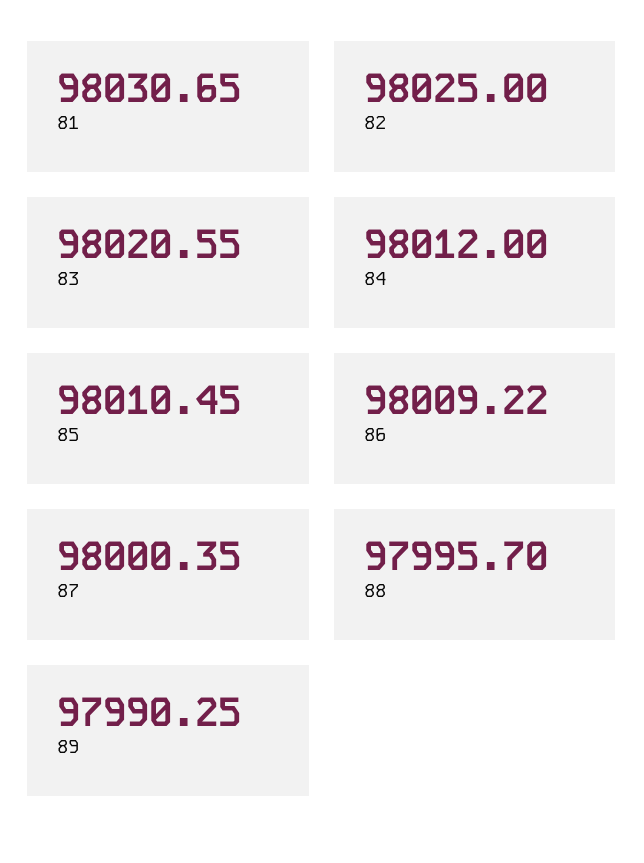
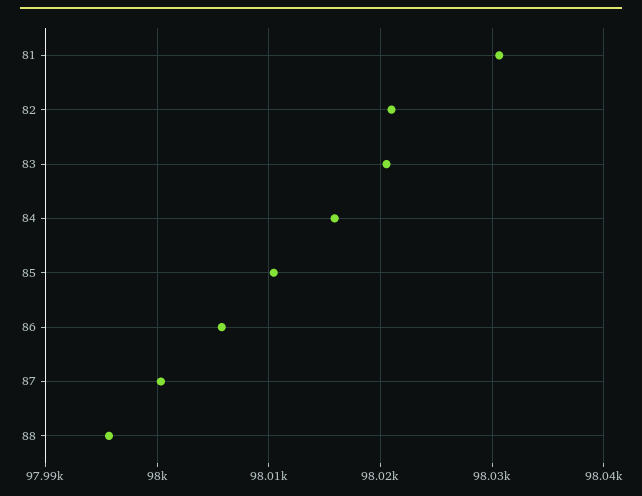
82: 98025 -> 98021
84: 98012 -> 98016
86: 98009.22 -> 98006
89: 97990.25 -> none

